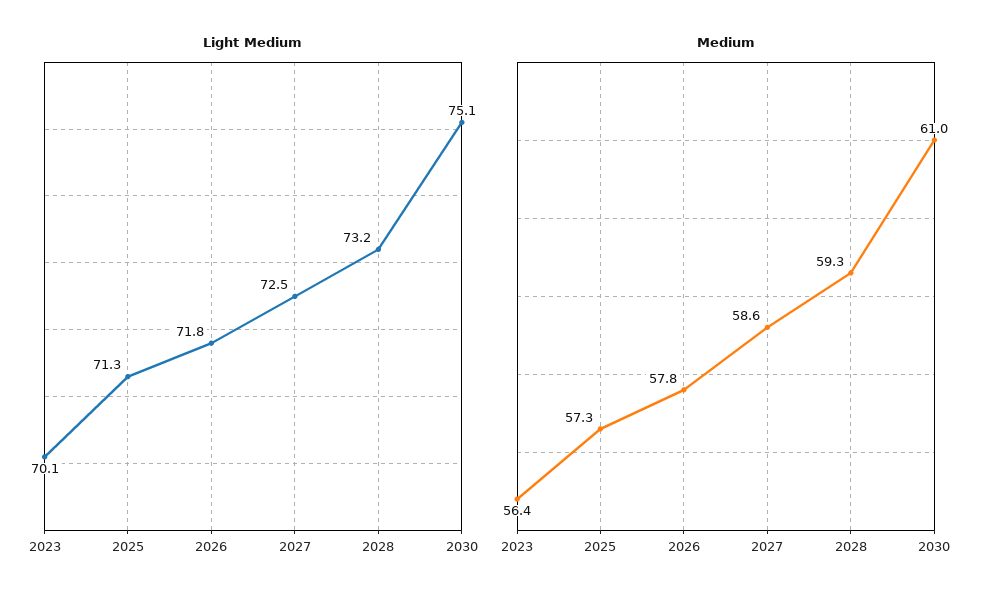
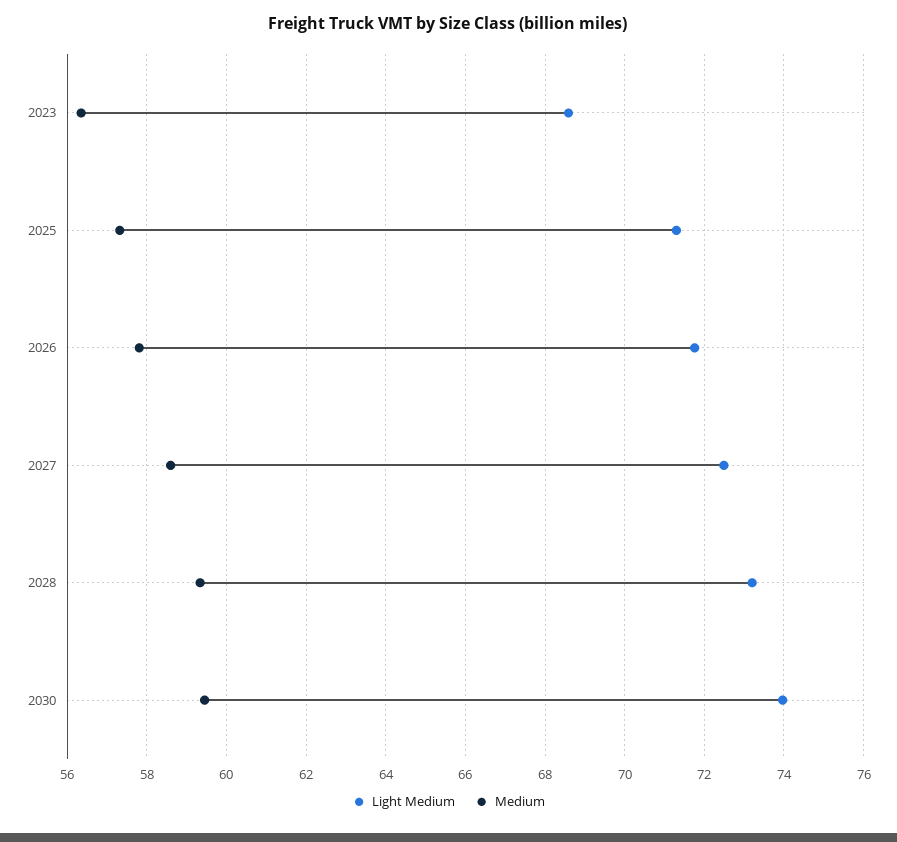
Light Medium, 2023: 70.1 -> 68.6
Light Medium, 2030: 75.1 -> 74
Medium, 2030: 61 -> 59.4

